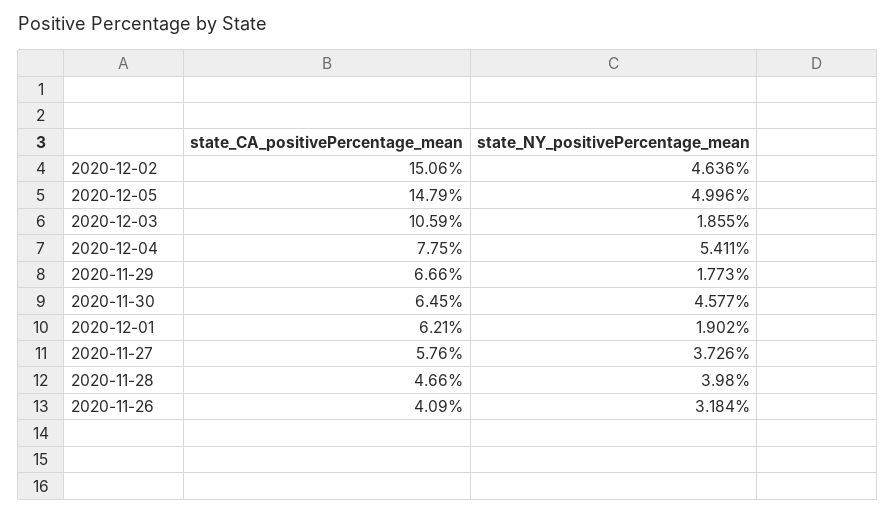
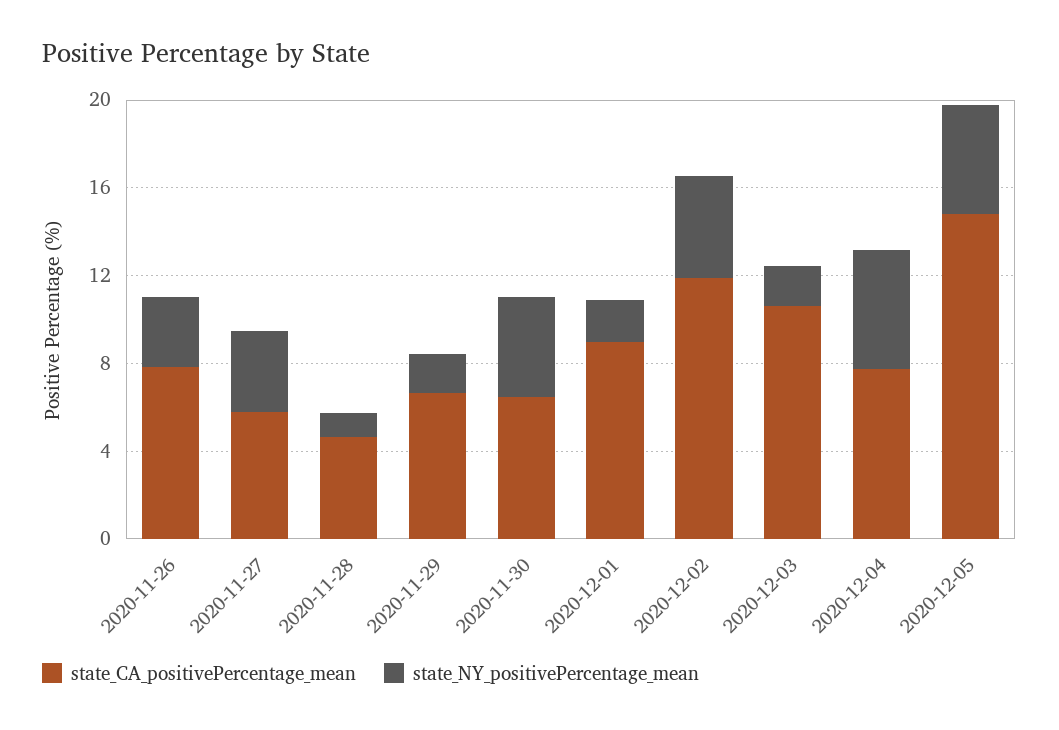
state_CA_positivePercentage_mean, 2020-12-02: 15.06 -> 12
state_CA_positivePercentage_mean, 2020-12-01: 6.21 -> 9
state_NY_positivePercentage_mean, 2020-11-28: 3.98 -> 1
state_CA_positivePercentage_mean, 2020-11-26: 4.09 -> 8

